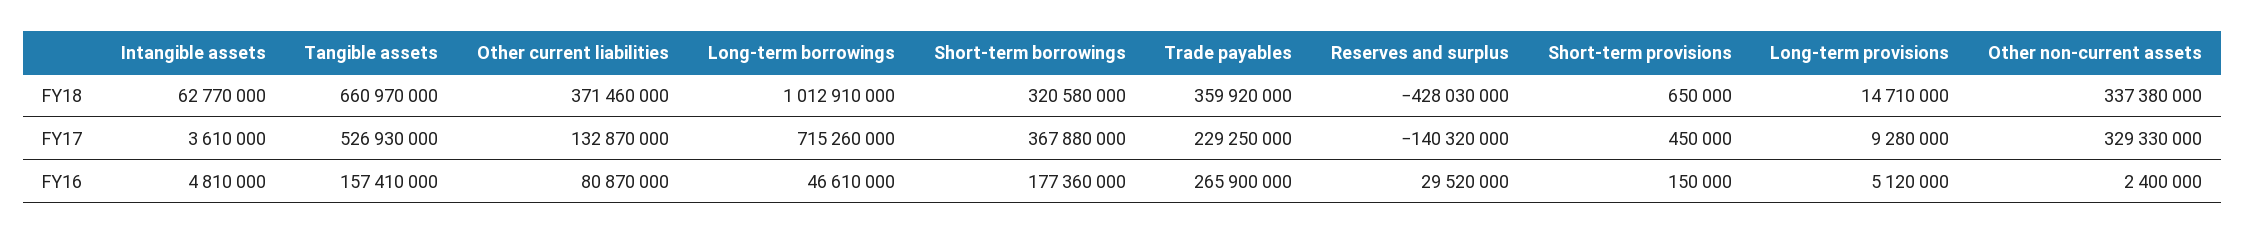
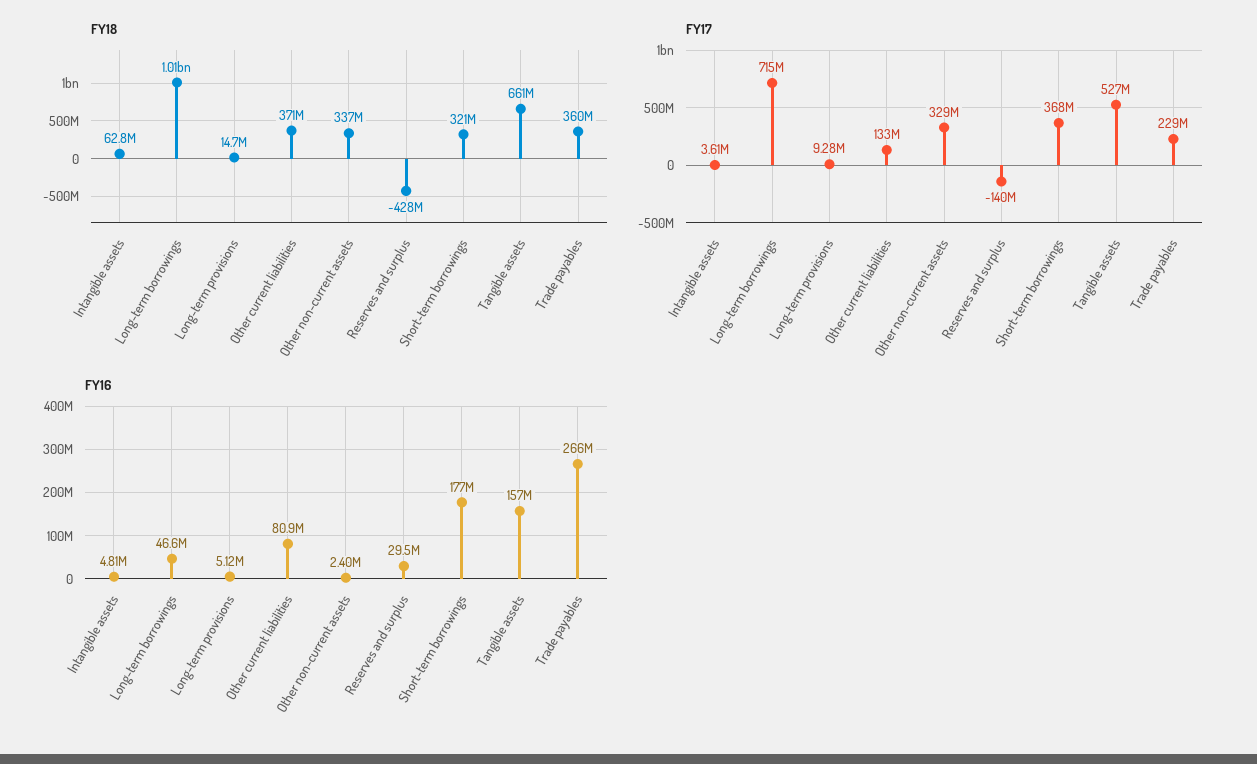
FY18, Short-term provisions: 650000 -> none
FY17, Short-term provisions: 450000 -> none
FY16, Short-term provisions: 150000 -> none

